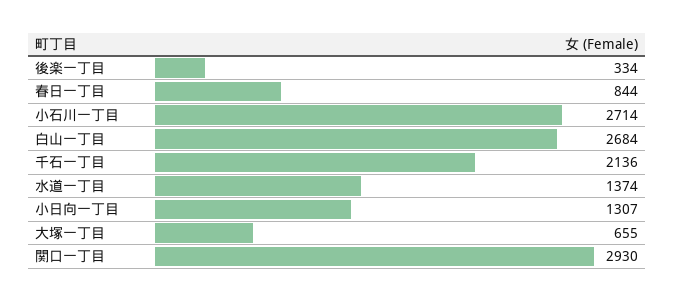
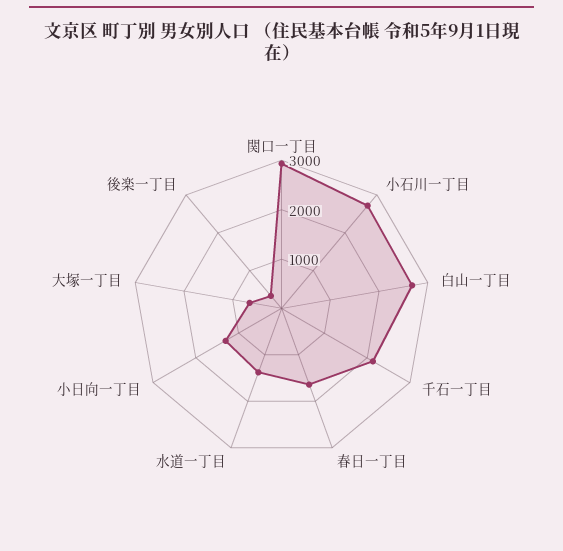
春日一丁目: 844 -> 1600

